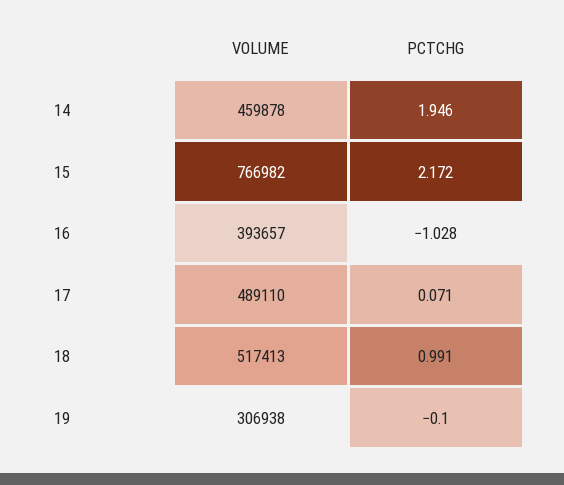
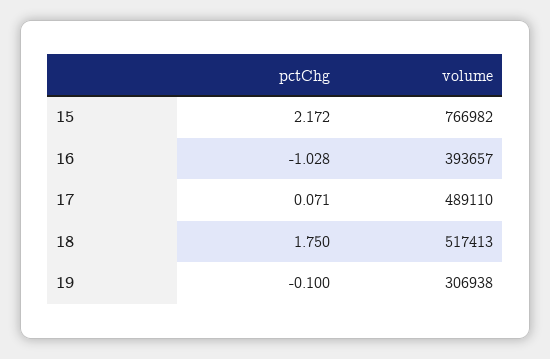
VOLUME, 14: 459878 -> none
PCTCHG, 14: 1.946 -> none
PCTCHG, 18: 0.991 -> 1.75

